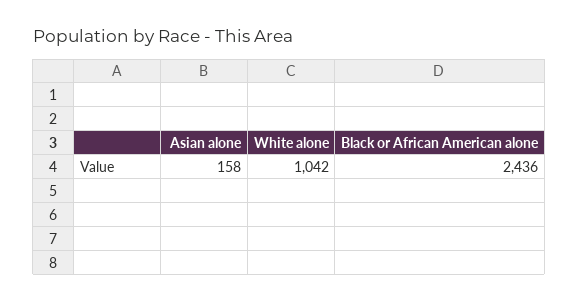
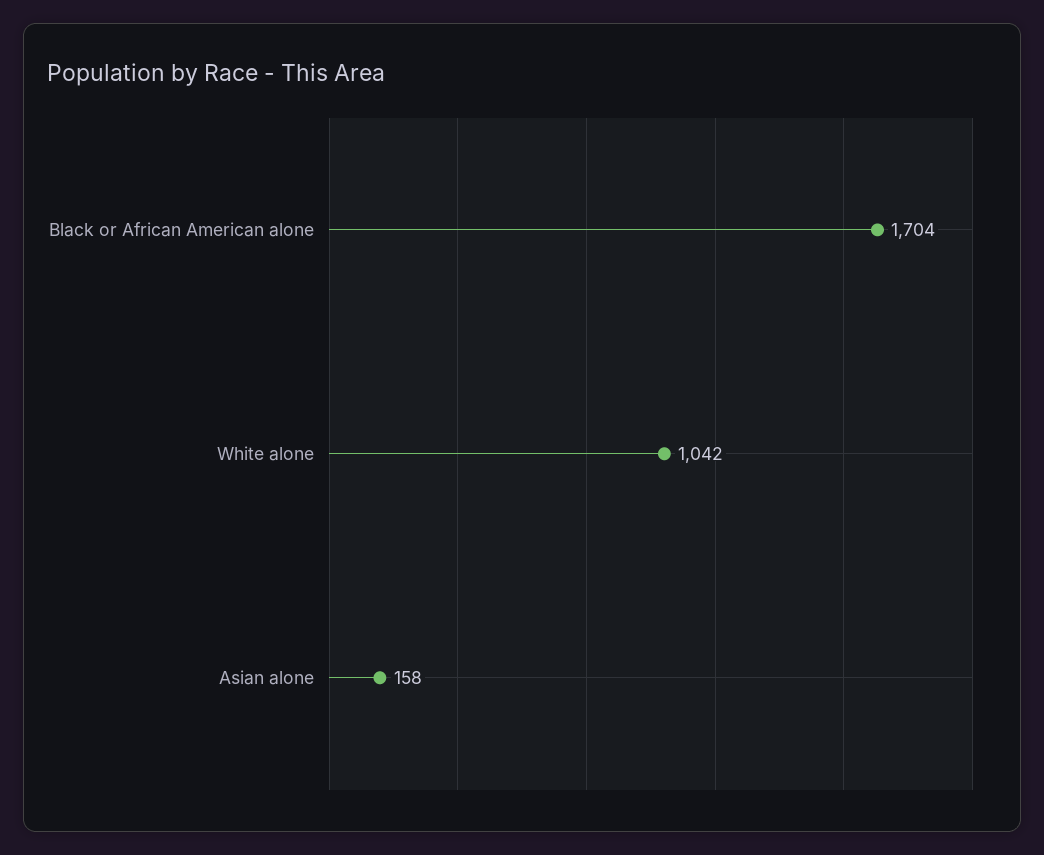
Black or African American alone: 2436 -> 1704

